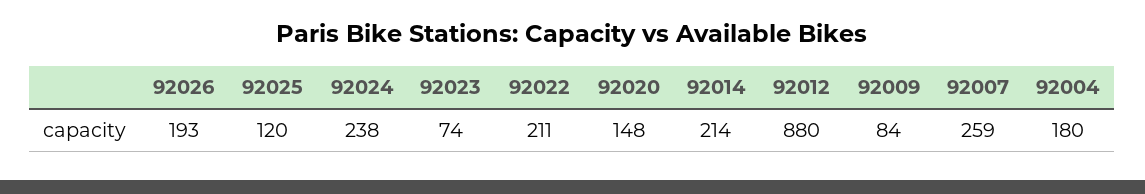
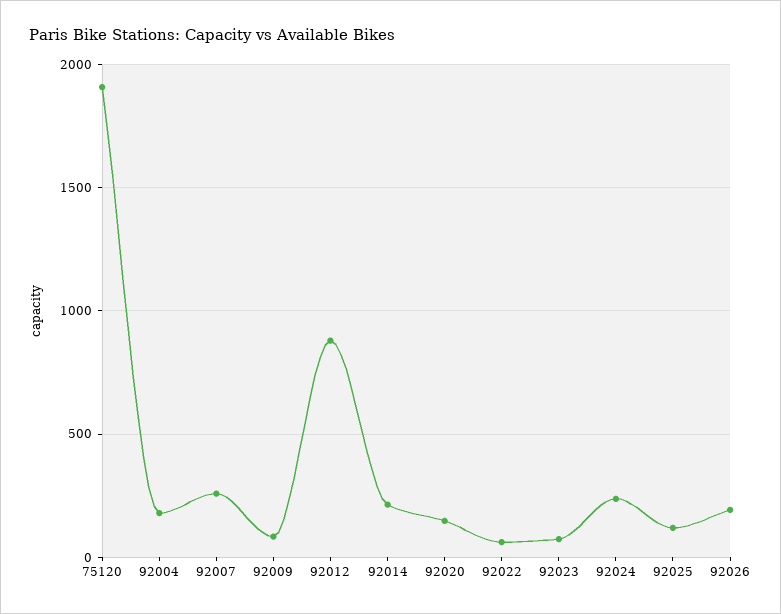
92022: 211 -> 50
75120: none -> 1900

